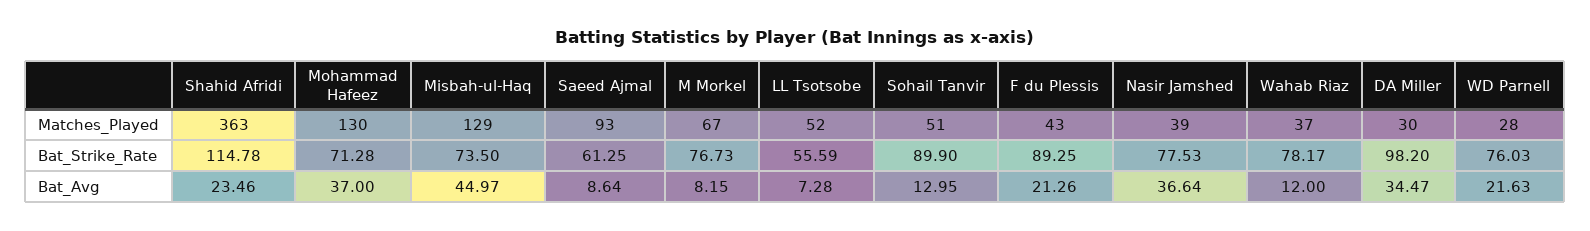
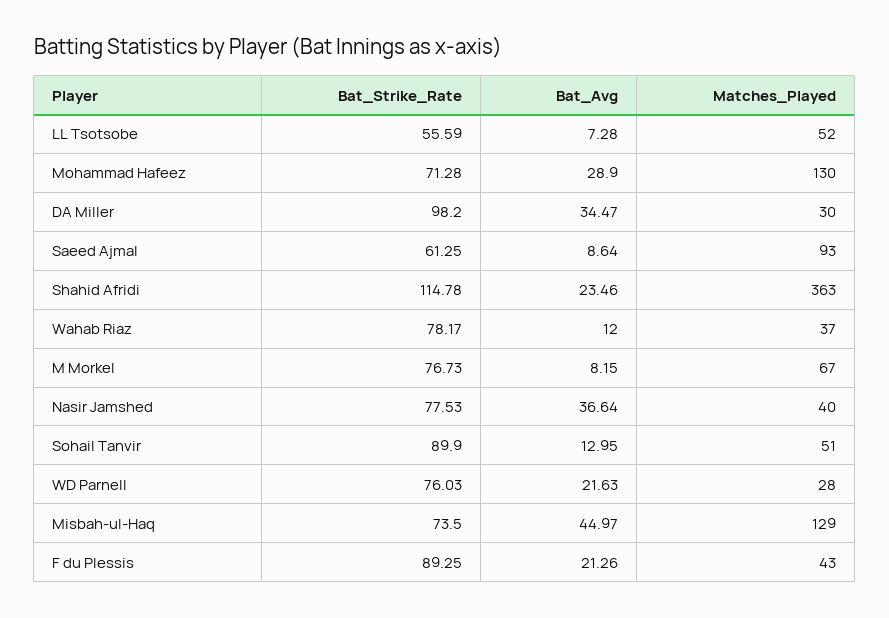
Nasir Jamshed, Matches_Played: 39 -> 40
Mohammad Hafeez, Bat_Avg: 37 -> 28.9

